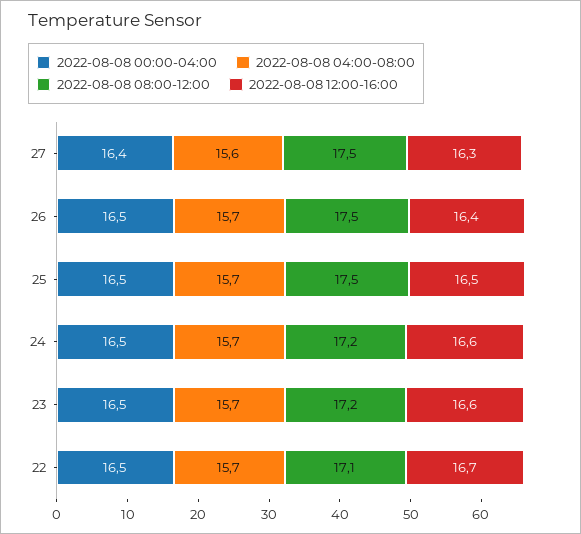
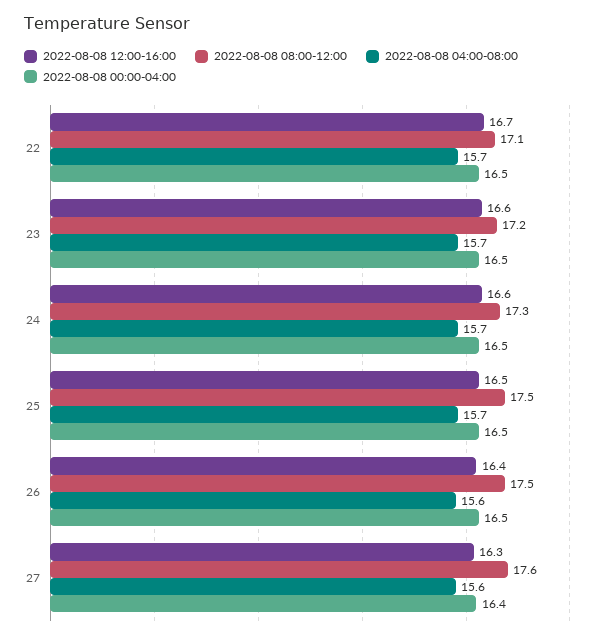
2022-08-08 08:00-12:00, 27: 17.5 -> 17.6
2022-08-08 04:00-08:00, 26: 15.7 -> 15.6
2022-08-08 08:00-12:00, 24: 17.2 -> 17.3

